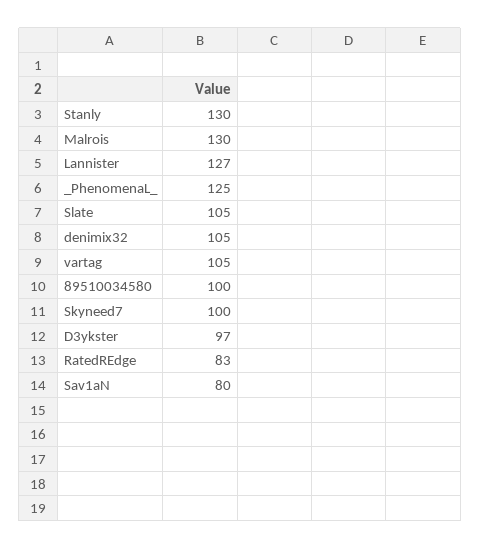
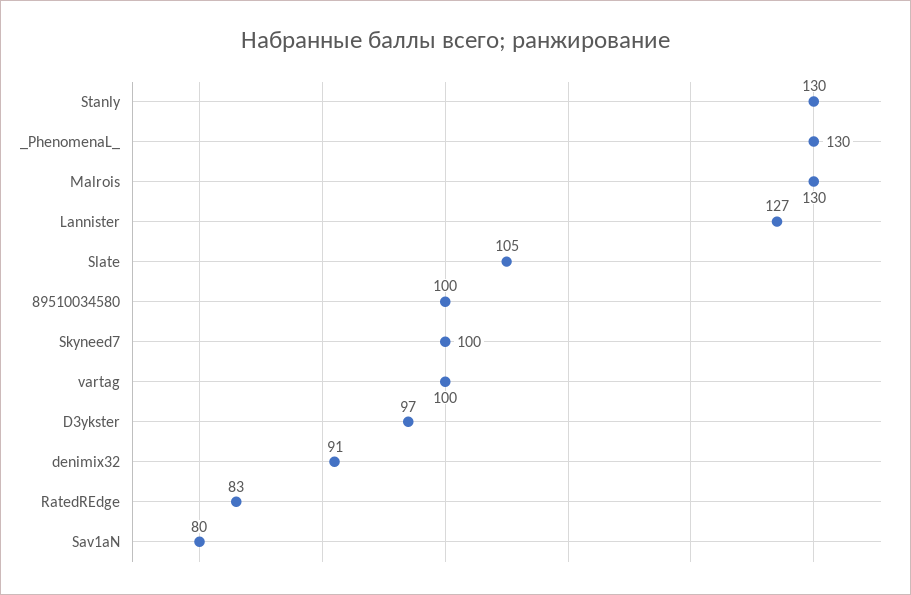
_PhenomenaL_: 125 -> 130
denimix32: 105 -> 91
vartag: 105 -> 100

